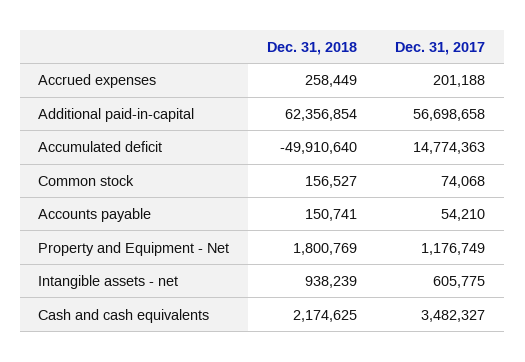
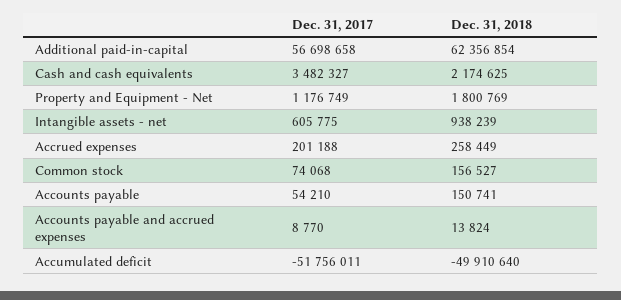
Dec. 31, 2017, Accumulated deficit: 14774363 -> -51756011
Dec. 31, 2017, Accounts payable and accrued expenses: none -> 8770
Dec. 31, 2018, Accounts payable and accrued expenses: none -> 13824

